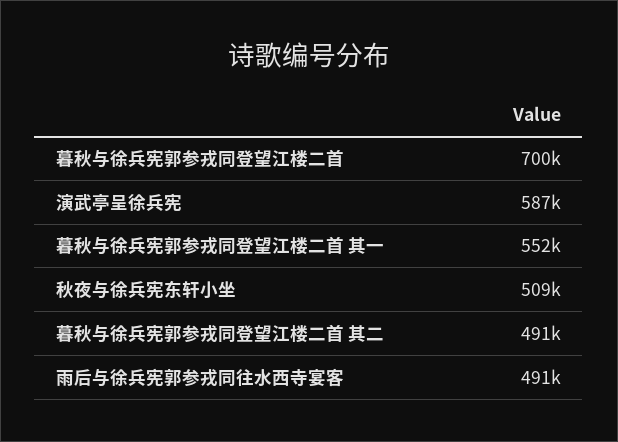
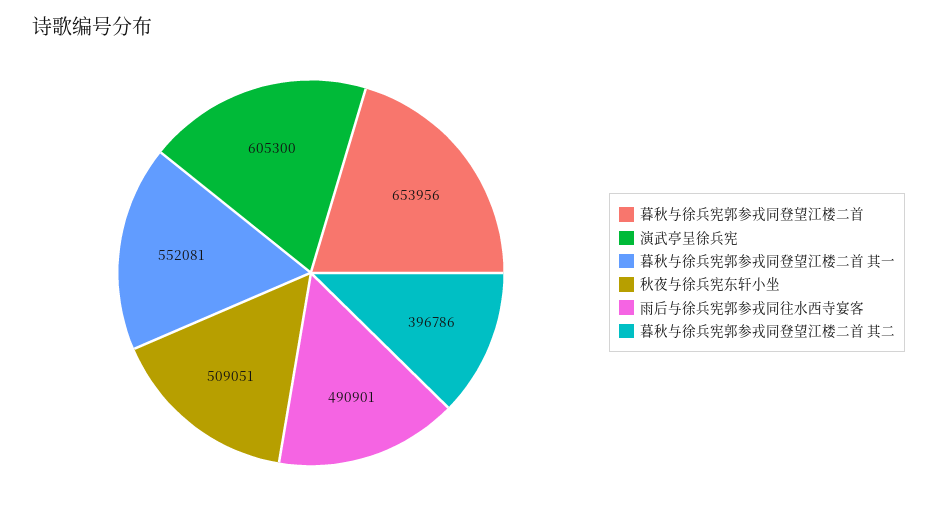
暮秋与徐兵宪郭参戎同登望江楼二首: 700000 -> 653956
演武亭呈徐兵宪: 587000 -> 605300
暮秋与徐兵宪郭参戎同登望江楼二首 其二: 491000 -> 396786

